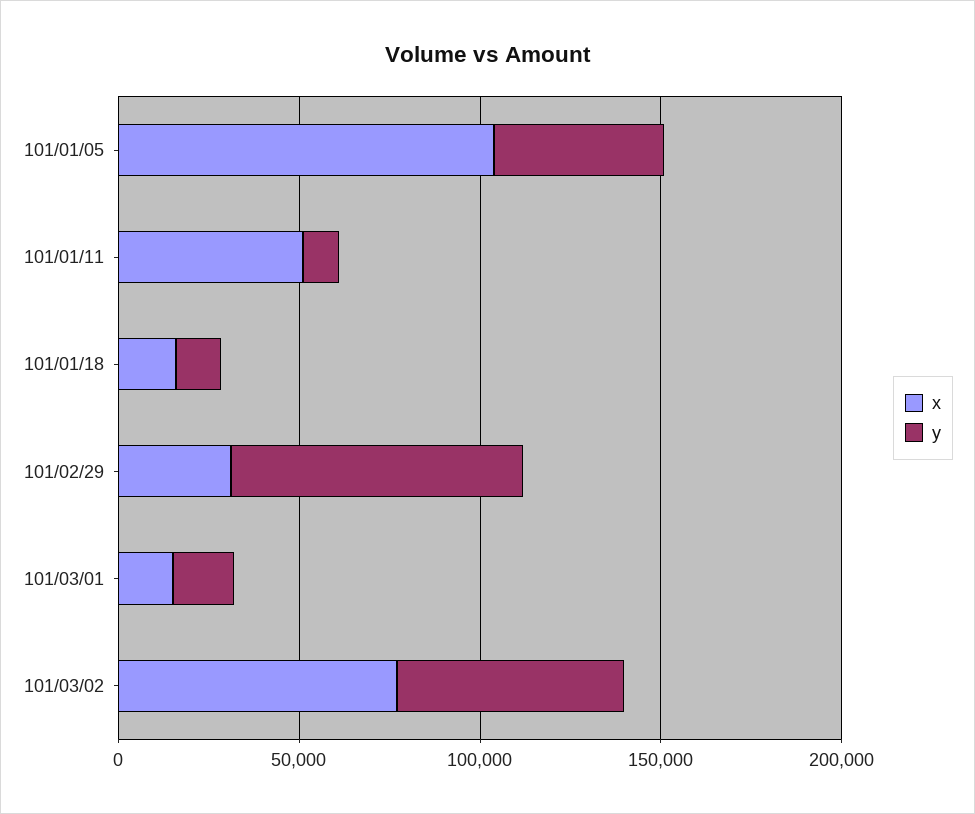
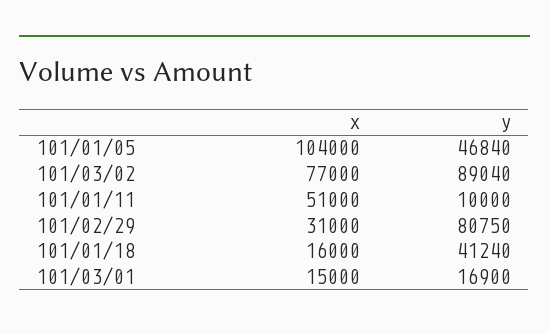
y, 101/01/18: 10000 -> 41240
y, 101/03/02: 60000 -> 89040

